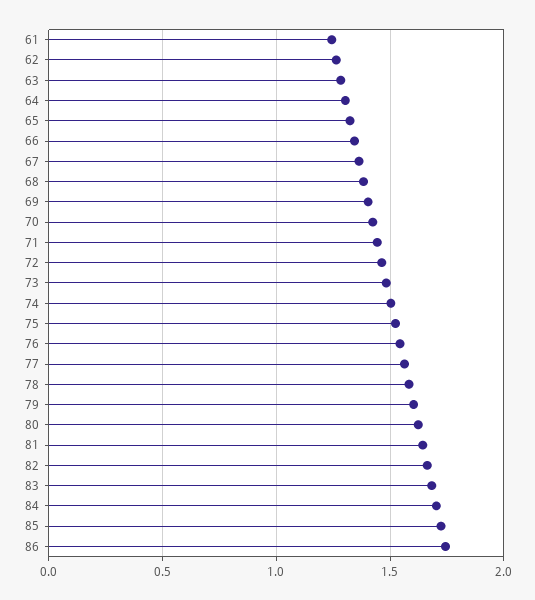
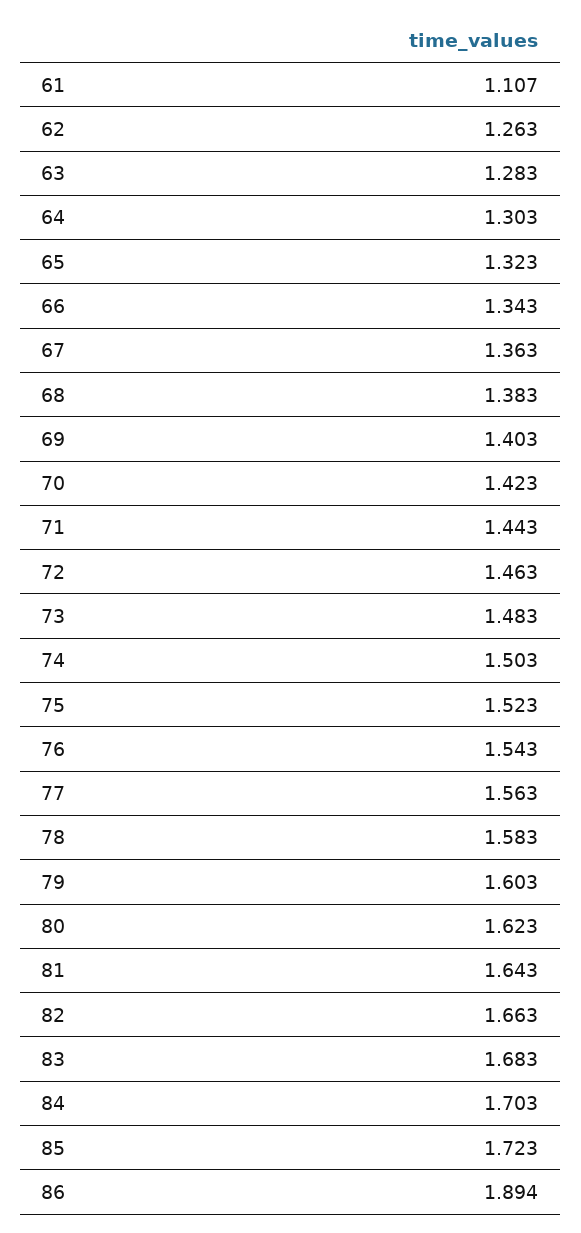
61: 1.25 -> 1.107
86: 1.75 -> 1.894

